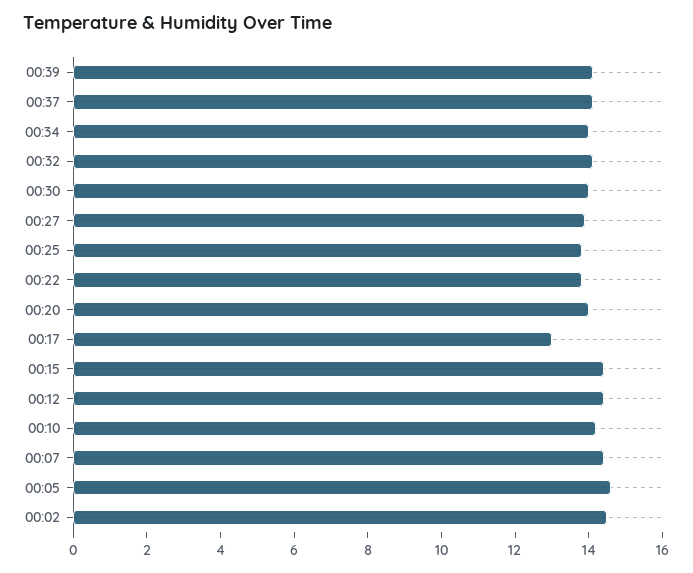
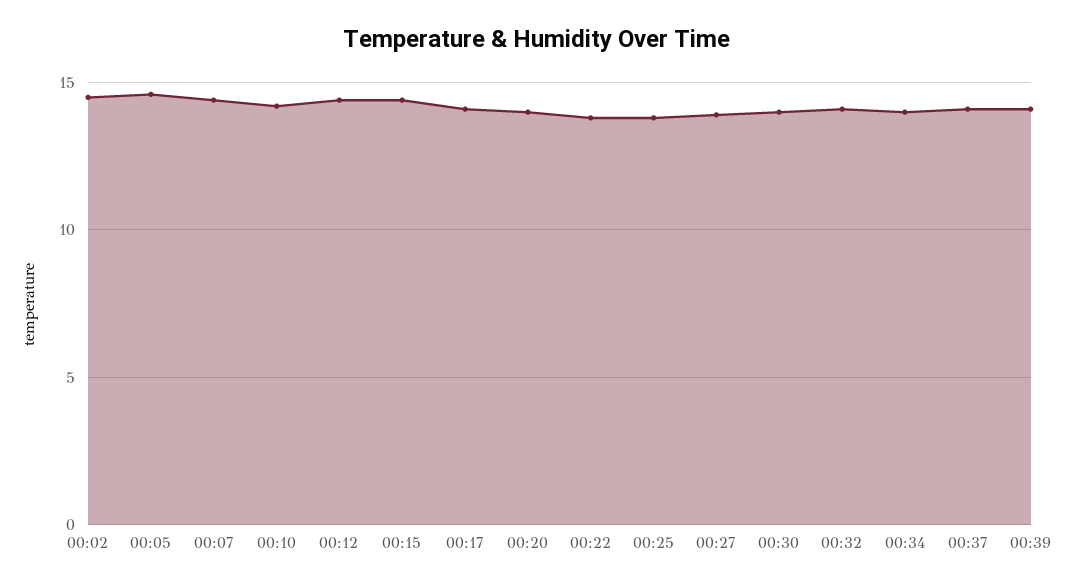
00:17: 13 -> 14

